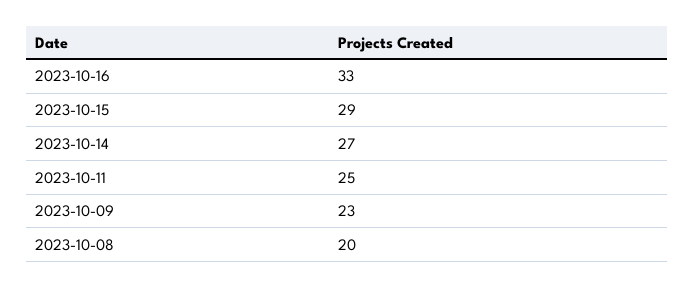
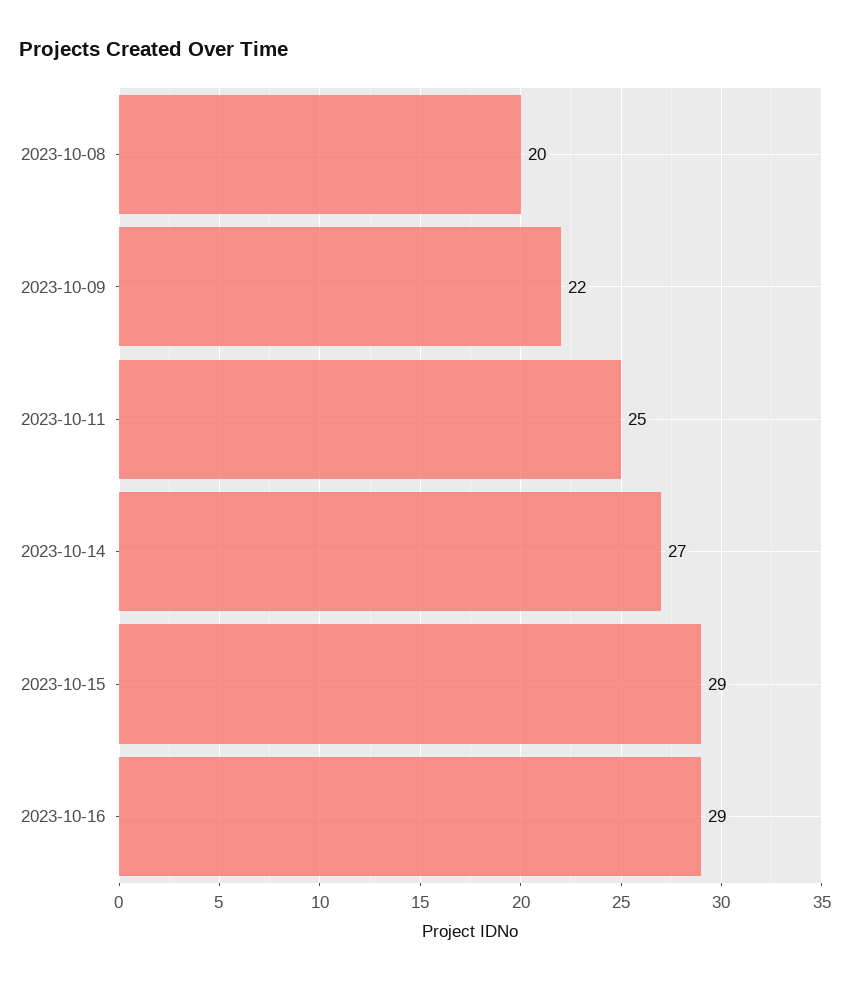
2023-10-16: 33 -> 29
2023-10-09: 23 -> 22

